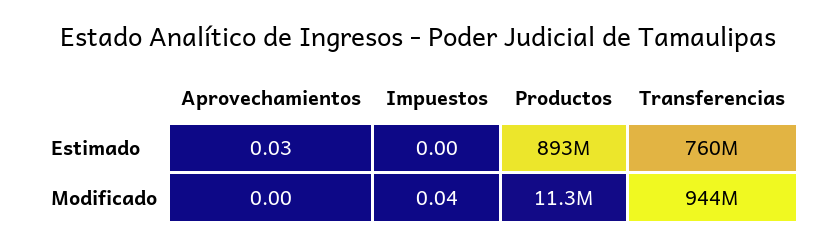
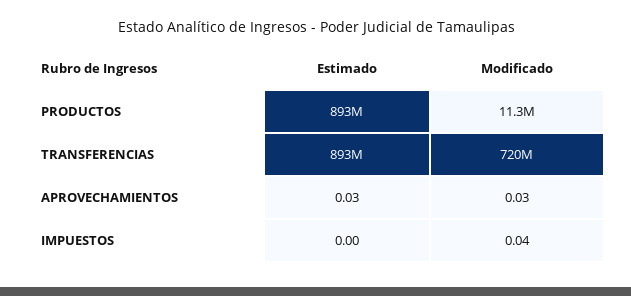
Transferencias, Estimado: 760000000 -> 893000000
Aprovechamientos, Modificado: 0 -> 0.03
Transferencias, Modificado: 944000000 -> 720000000

